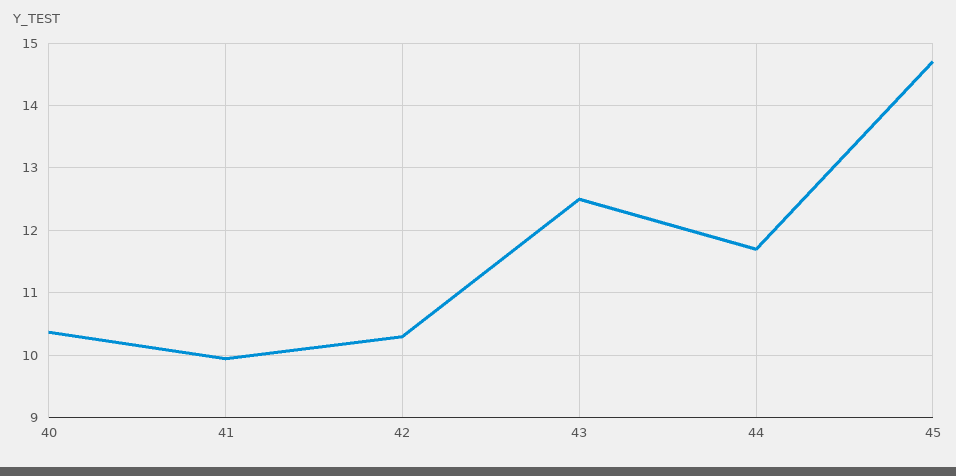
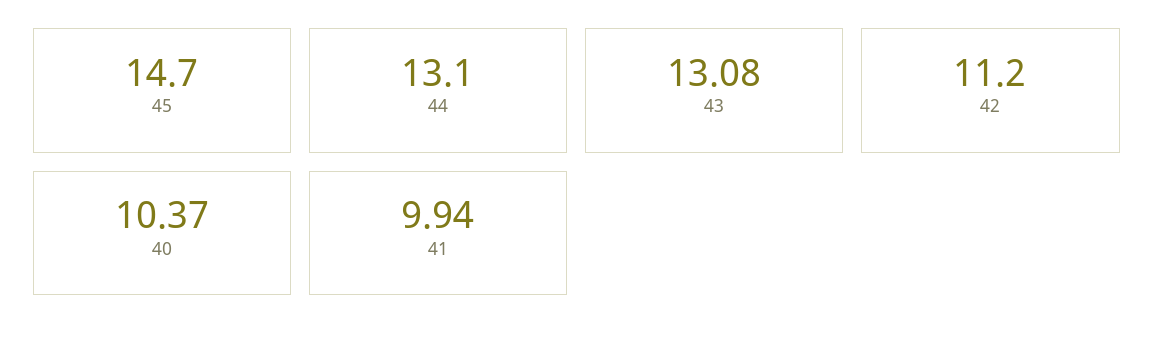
42: 10.3 -> 11.2
43: 12.5 -> 13.08
44: 11.7 -> 13.1

